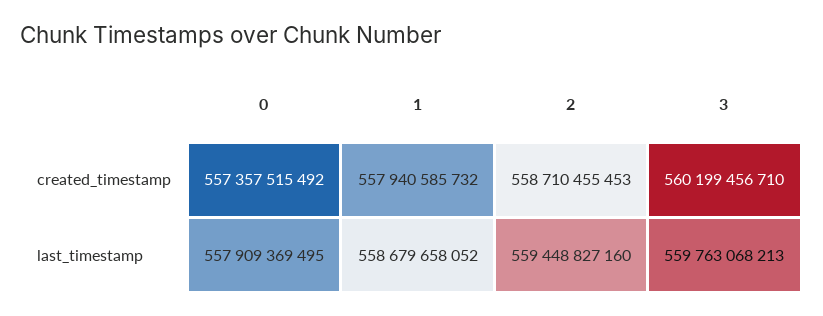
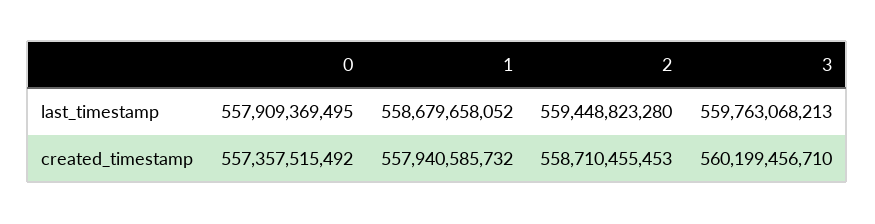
2, last_timestamp: 559448827160 -> 559448823280

